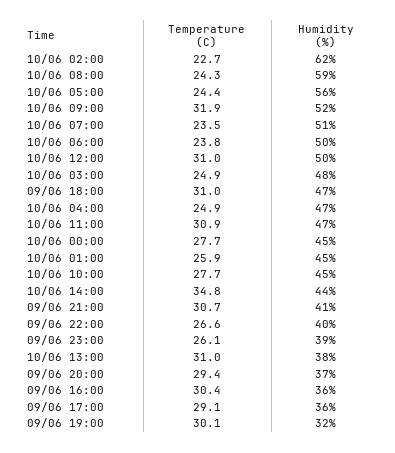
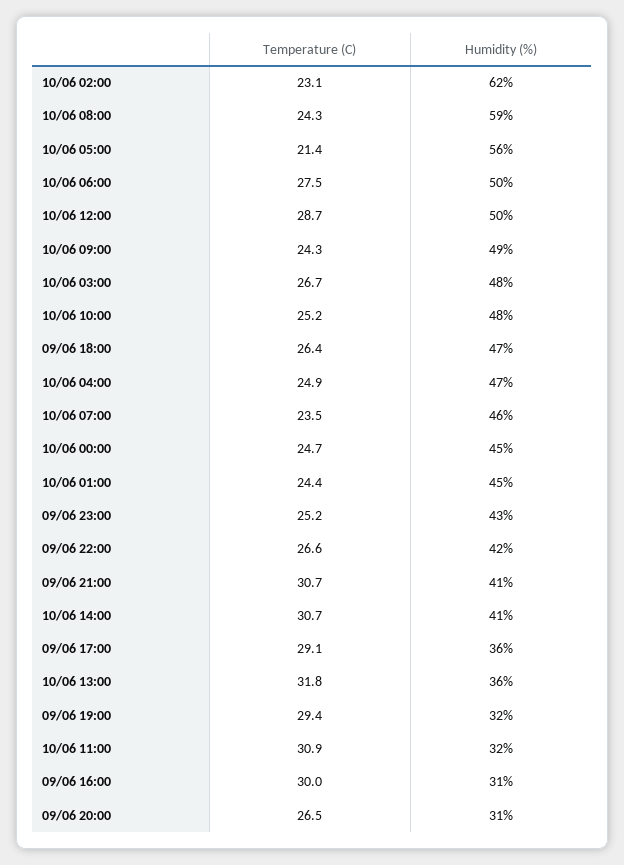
Temperature (C), 10/06 02:00: 22.7 -> 23.1
Temperature (C), 10/06 05:00: 24.4 -> 21.4
Temperature (C), 10/06 09:00: 31.9 -> 24.3
Humidity (%), 10/06 09:00: 52 -> 49
Humidity (%), 10/06 07:00: 51 -> 46
Temperature (C), 10/06 06:00: 23.8 -> 27.5
Temperature (C), 10/06 12:00: 31 -> 28.7
Temperature (C), 10/06 03:00: 24.9 -> 26.7
Temperature (C), 09/06 18:00: 31 -> 26.4
Humidity (%), 10/06 11:00: 47 -> 32
Temperature (C), 10/06 00:00: 27.7 -> 24.7
Temperature (C), 10/06 01:00: 25.9 -> 24.4
Temperature (C), 10/06 10:00: 27.7 -> 25.2
Humidity (%), 10/06 10:00: 45 -> 48
Temperature (C), 10/06 14:00: 34.8 -> 30.7
Humidity (%), 10/06 14:00: 44 -> 41
Humidity (%), 09/06 22:00: 40 -> 42
Temperature (C), 09/06 23:00: 26.1 -> 25.2
Humidity (%), 09/06 23:00: 39 -> 43
Temperature (C), 10/06 13:00: 31 -> 31.8
Humidity (%), 10/06 13:00: 38 -> 36
Temperature (C), 09/06 20:00: 29.4 -> 26.5
Humidity (%), 09/06 20:00: 37 -> 31
Temperature (C), 09/06 16:00: 30.4 -> 30
Humidity (%), 09/06 16:00: 36 -> 31
Temperature (C), 09/06 19:00: 30.1 -> 29.4

